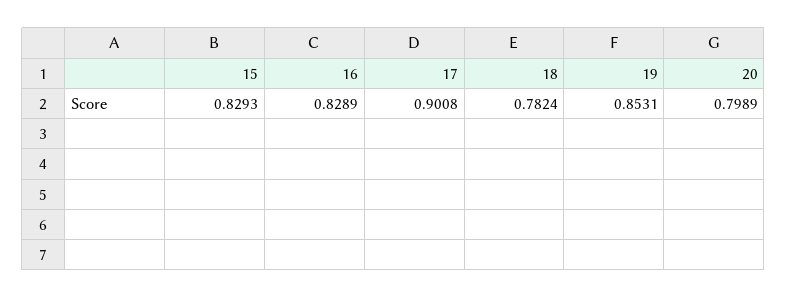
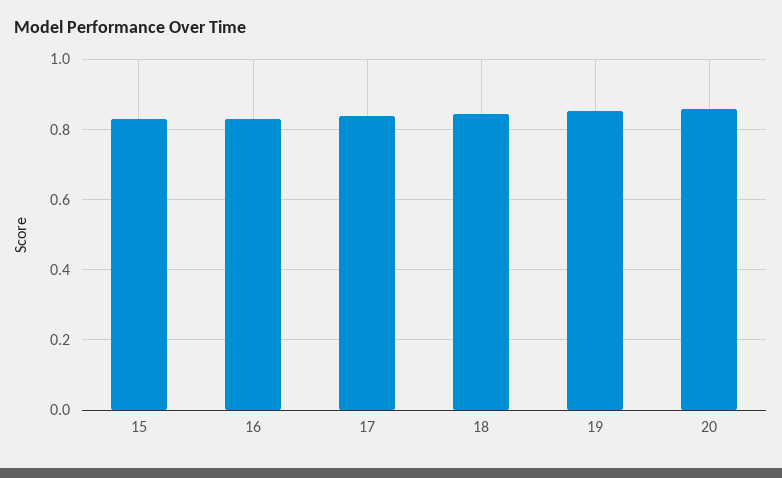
17: 0.9008 -> 0.84
18: 0.7824 -> 0.84
20: 0.7989 -> 0.86

